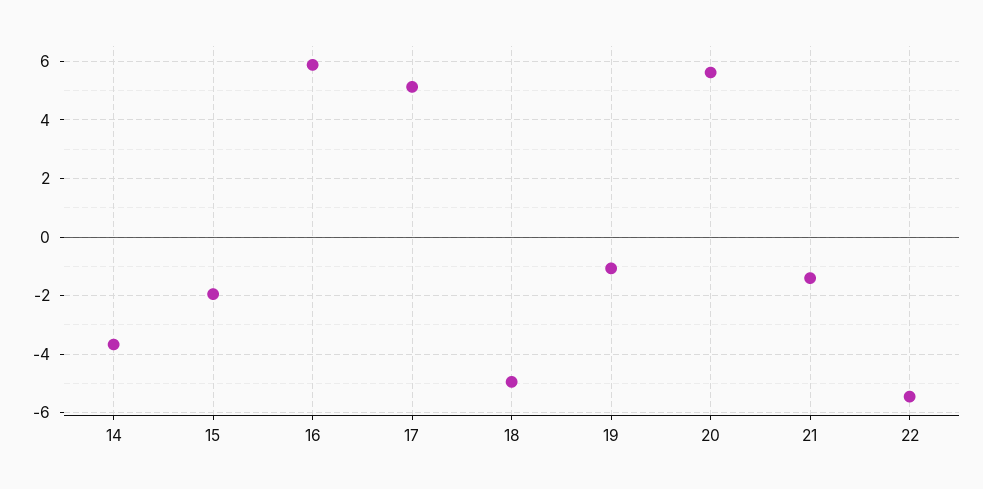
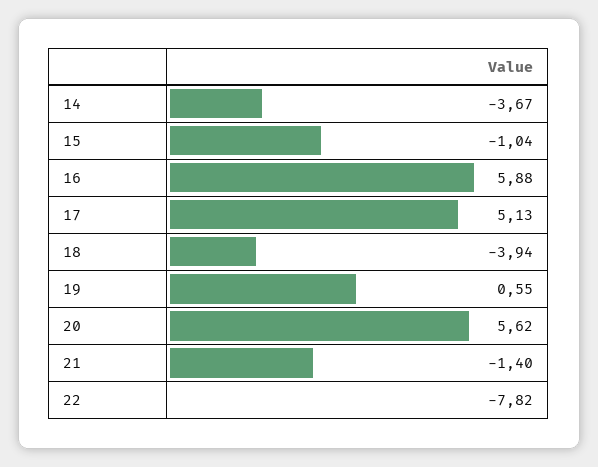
15: -2 -> -1.04
18: -5 -> -3.94
19: -1 -> 0.55
22: -5.5 -> -7.82

